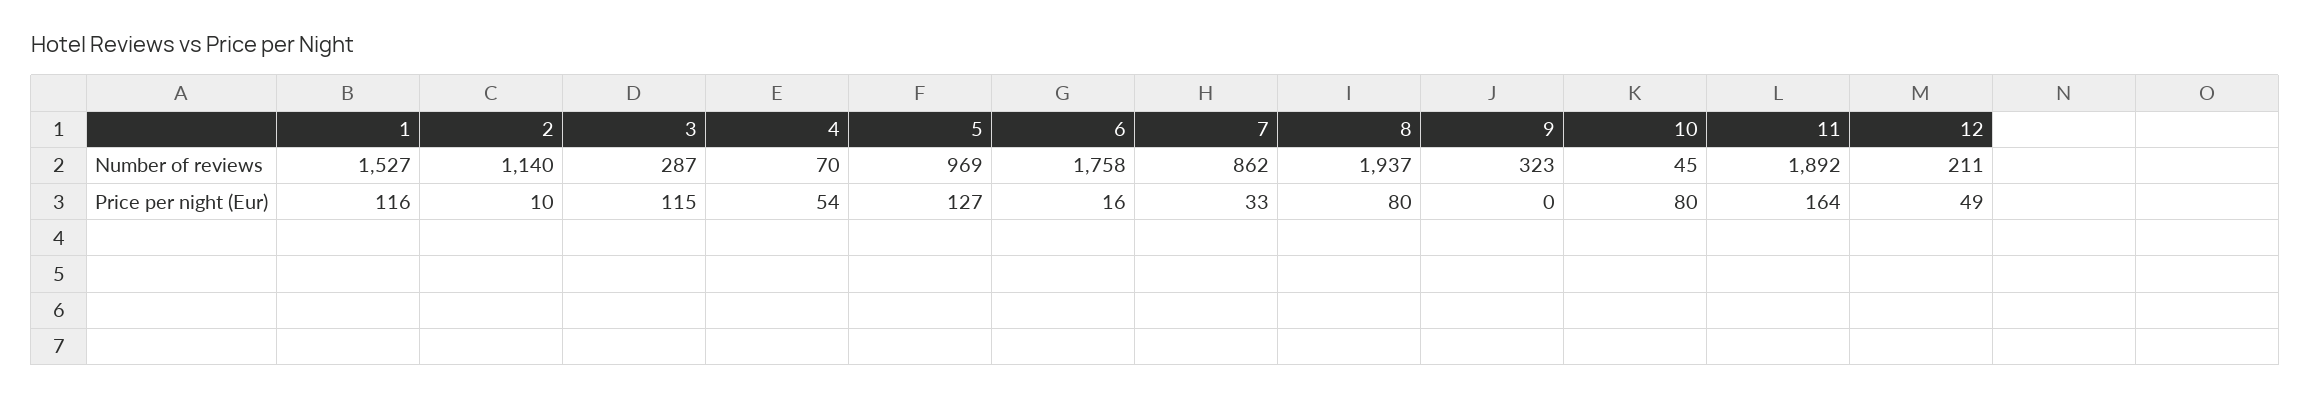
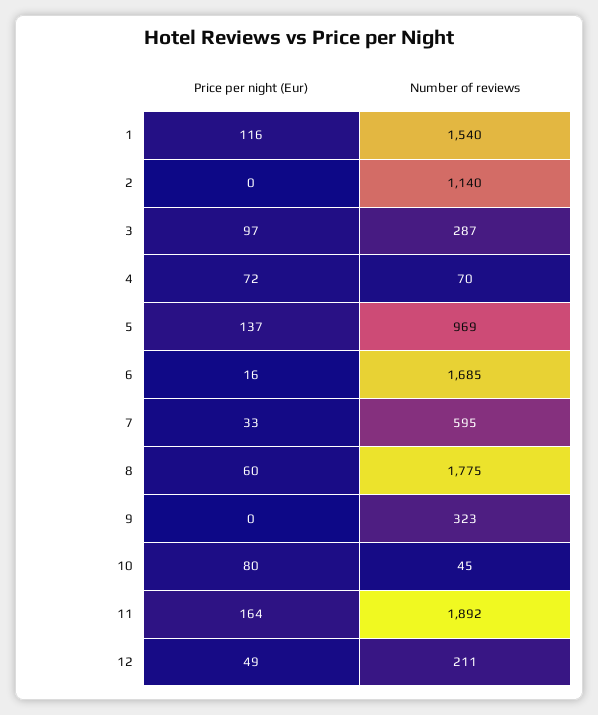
1, Number of reviews: 1527 -> 1540
6, Number of reviews: 1758 -> 1685
7, Number of reviews: 862 -> 595
8, Number of reviews: 1937 -> 1775
2, Price per night (Eur): 10 -> 0
3, Price per night (Eur): 115 -> 97
4, Price per night (Eur): 54 -> 72
5, Price per night (Eur): 127 -> 137
8, Price per night (Eur): 80 -> 60

